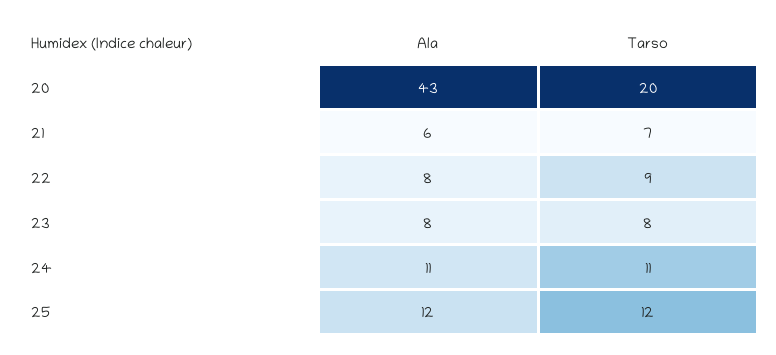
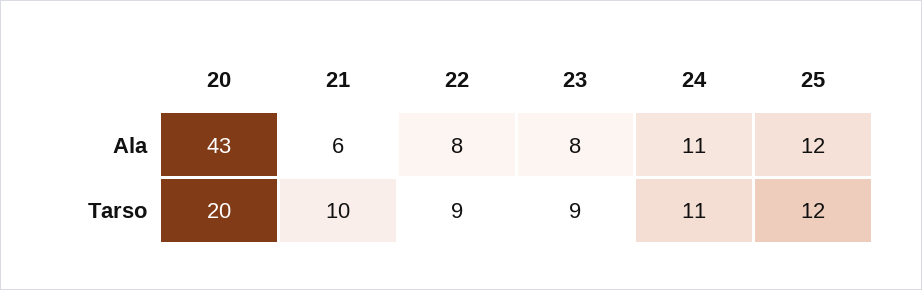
Tarso, 21: 7 -> 10
Tarso, 23: 8 -> 9

